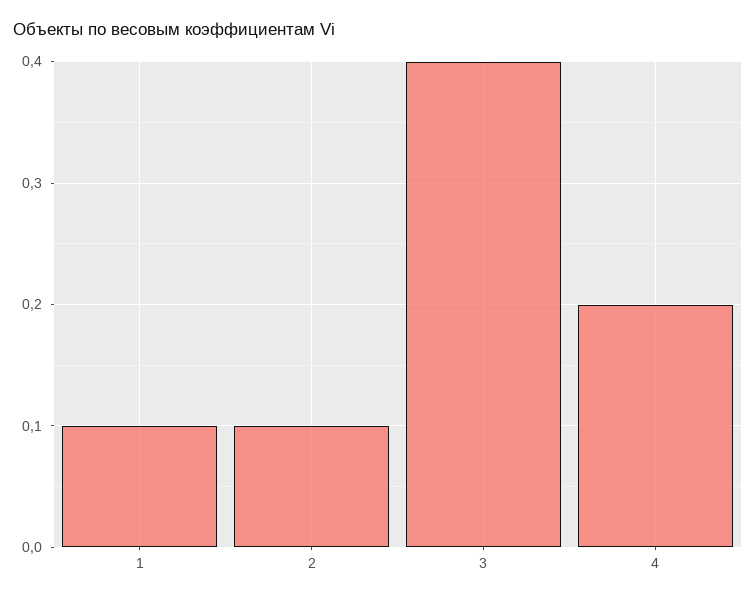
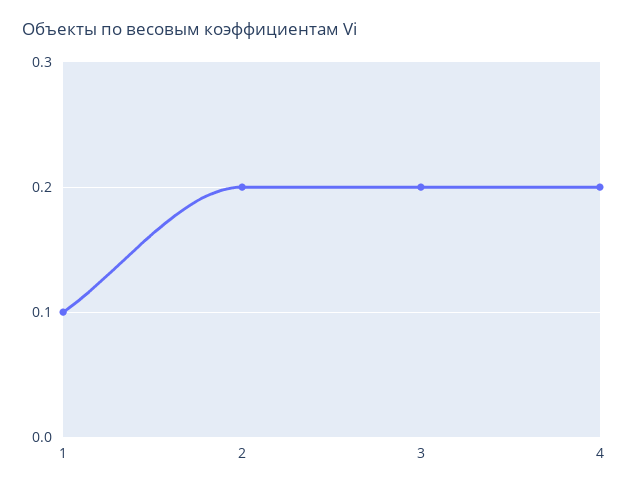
2: 0.1 -> 0.2
3: 0.4 -> 0.2

